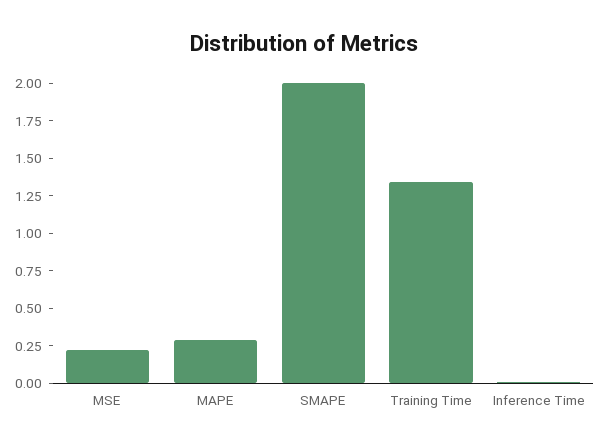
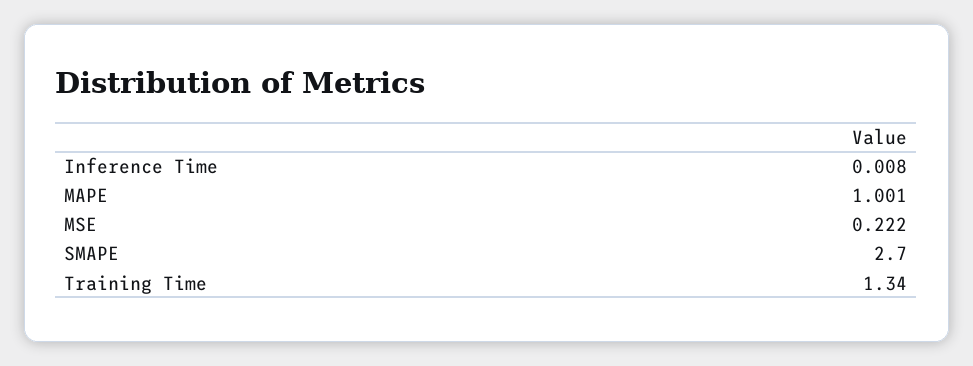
MAPE: 0.25 -> 1.001
SMAPE: 2 -> 2.7

